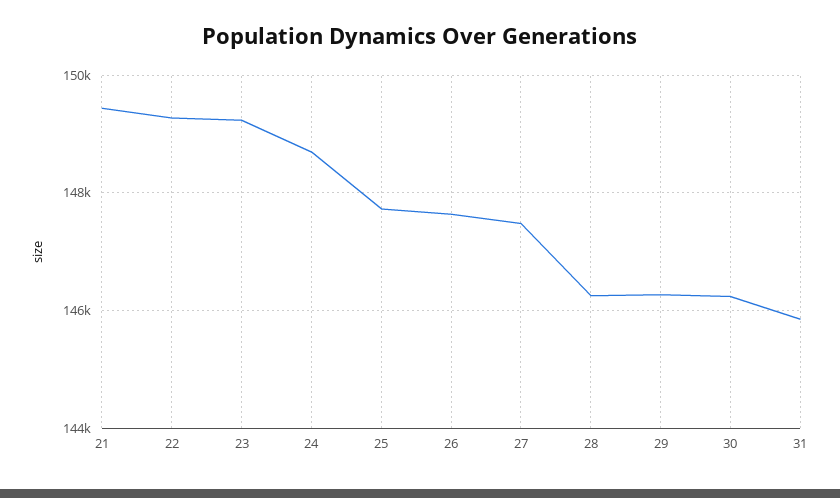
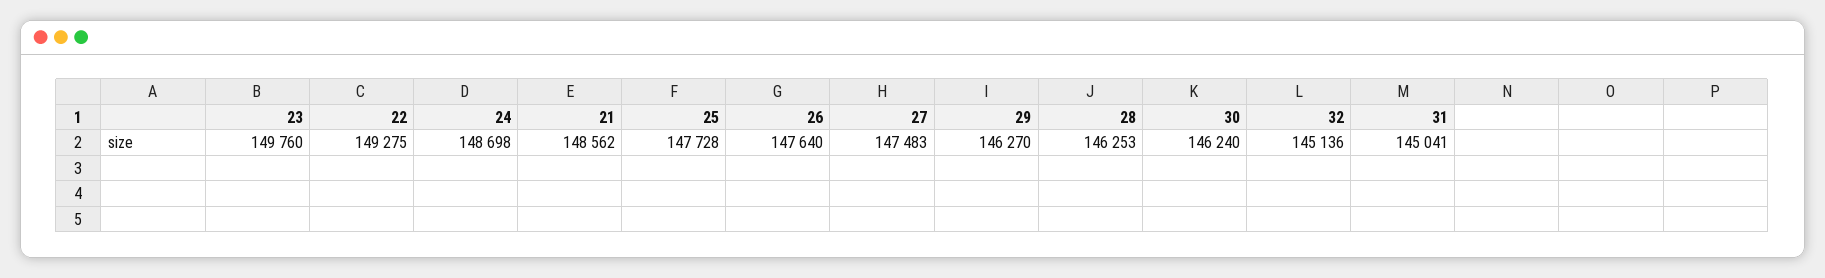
21: 149400 -> 148562
23: 149200 -> 149760
31: 145800 -> 145041
32: none -> 145136

